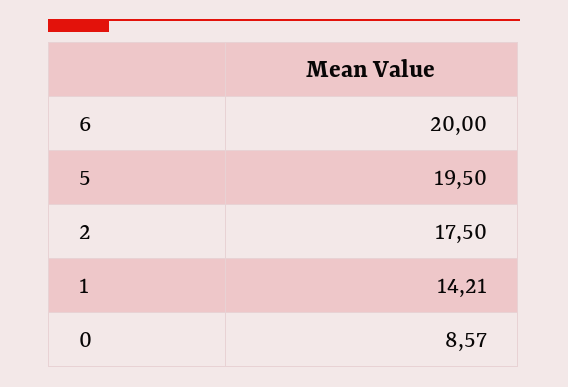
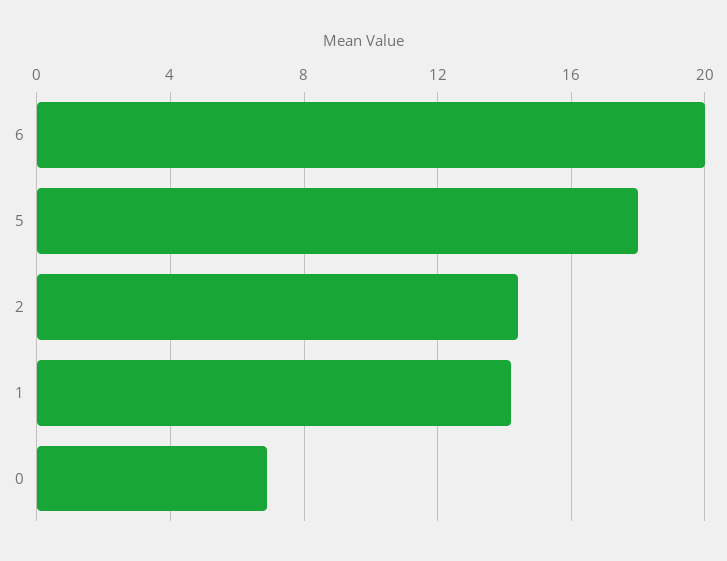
5: 19.5 -> 18
2: 17.5 -> 14.5
0: 8.57 -> 7

